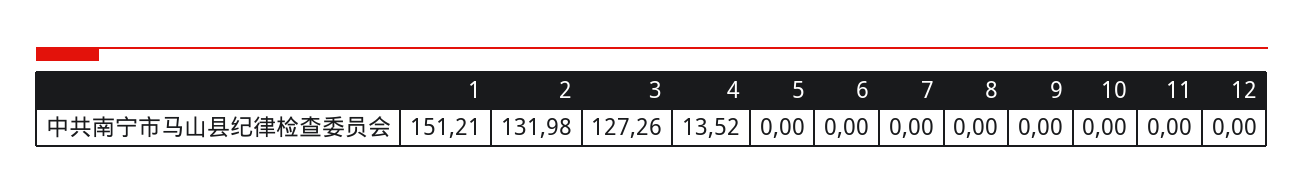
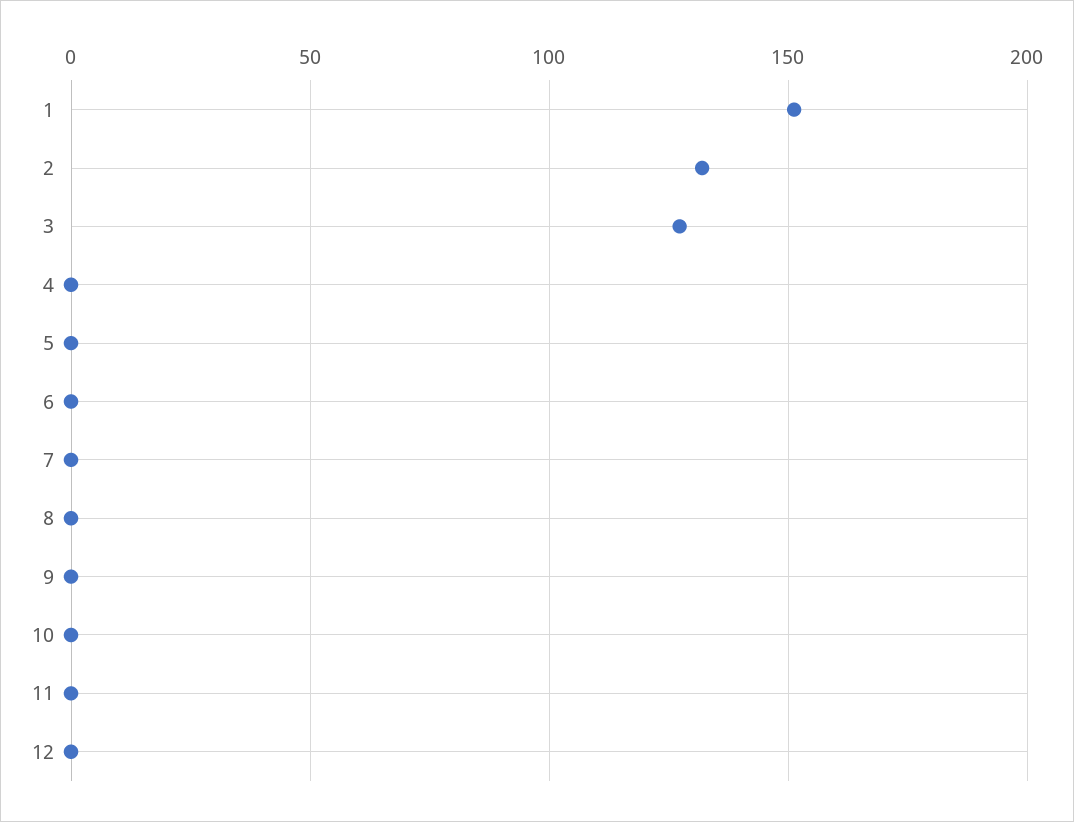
4: 13.52 -> 0

